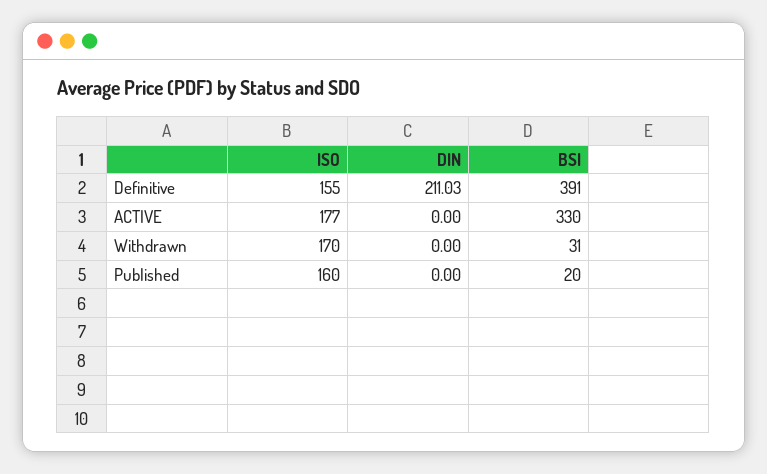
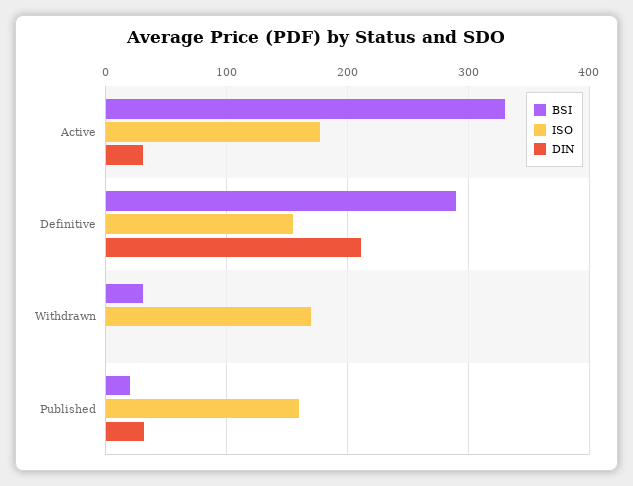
BSI, Definitive: 391 -> 290
DIN, ACTIVE: 0 -> 30
DIN, Published: 0 -> 30

